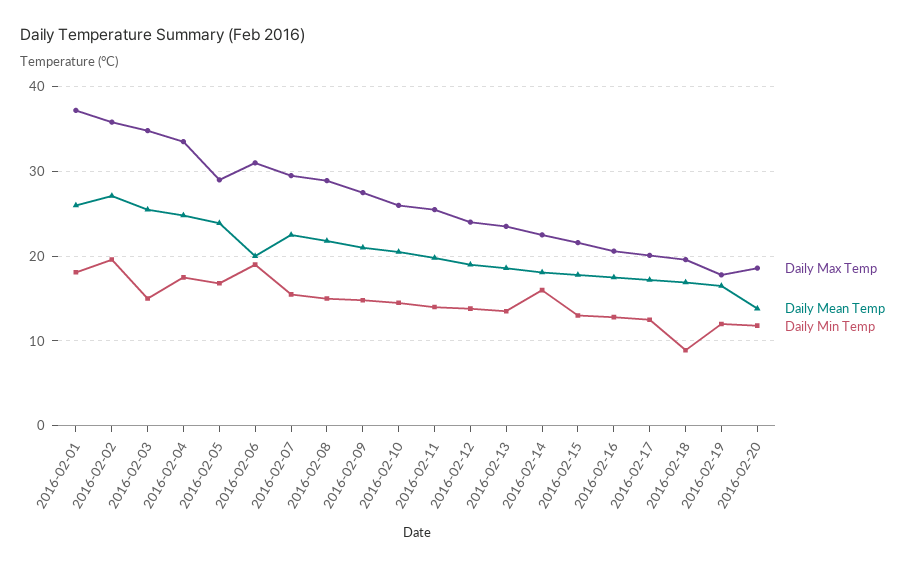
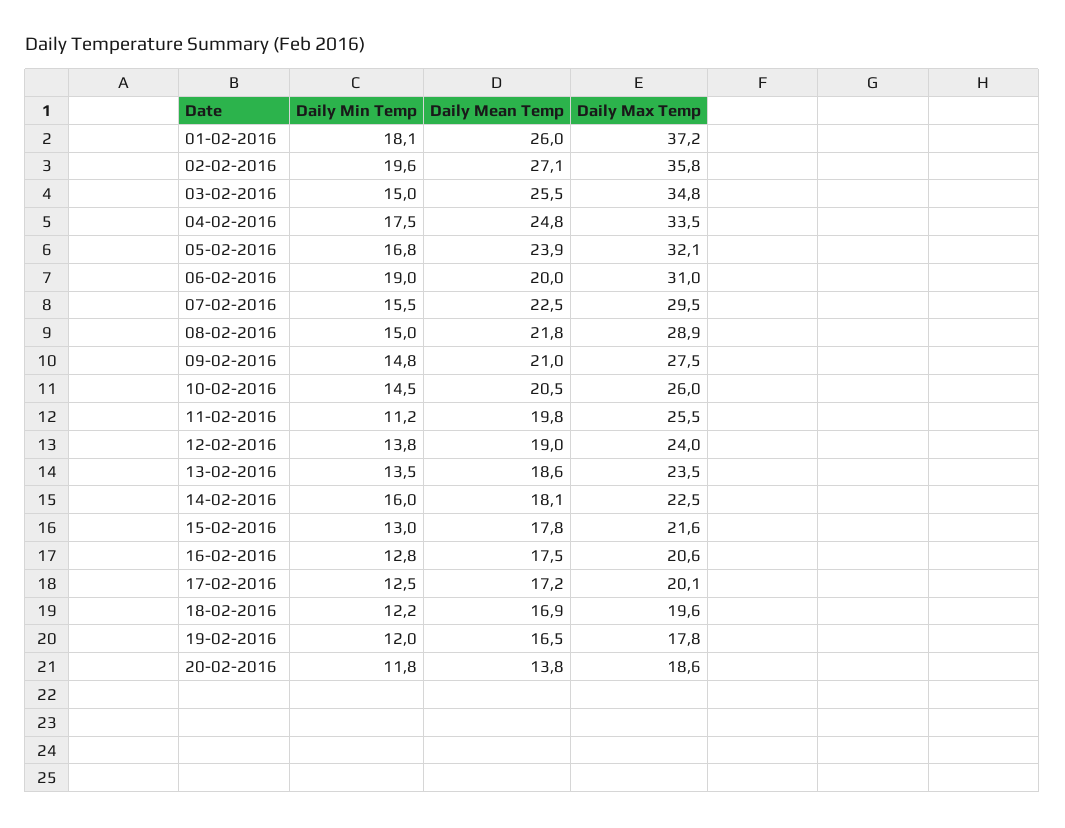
Daily Max Temp, 2016-02-05: 29 -> 32.1
Daily Min Temp, 2016-02-11: 14 -> 11.2
Daily Min Temp, 2016-02-18: 9 -> 12.2

